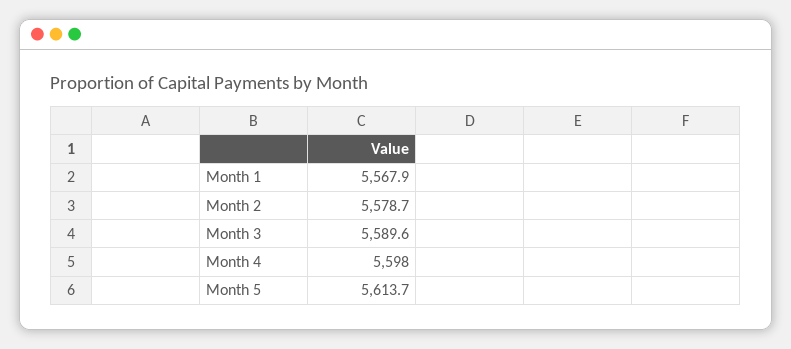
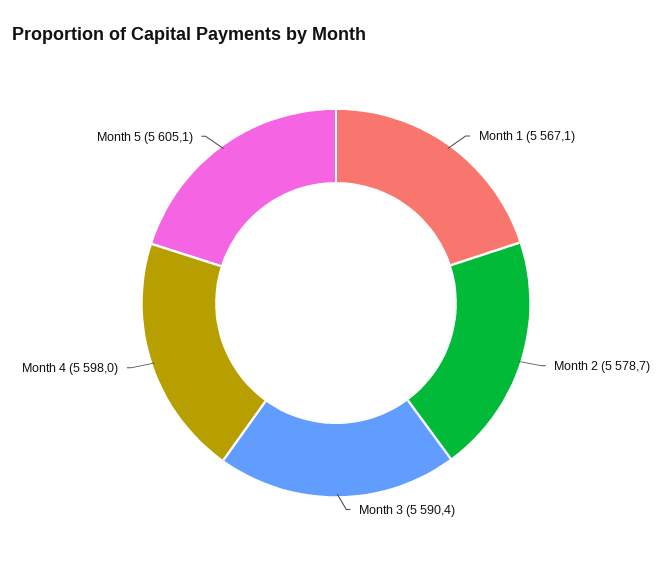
Month 1: 5567.9 -> 5567.1
Month 3: 5589.6 -> 5590.4
Month 5: 5613.7 -> 5605.1

